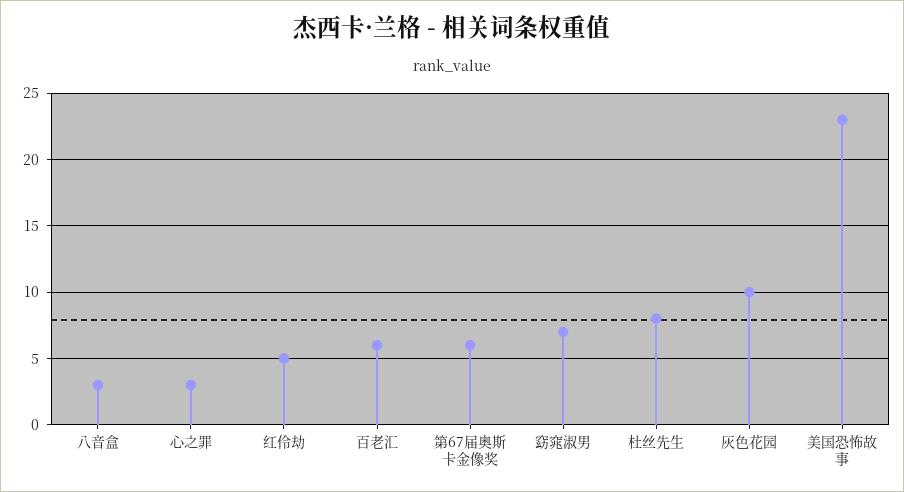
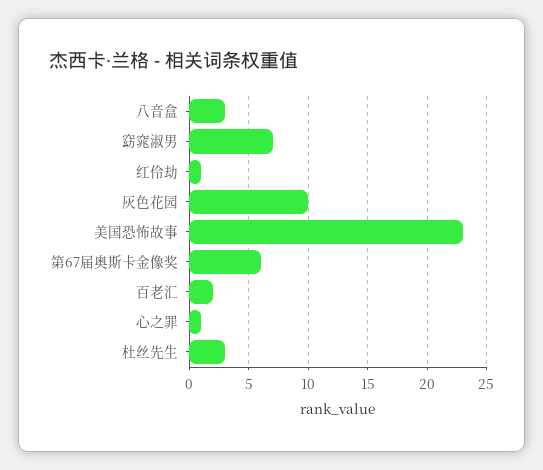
心之罪: 3 -> 1
红伶劫: 5 -> 1
百老汇: 6 -> 2
杜丝先生: 8 -> 3

